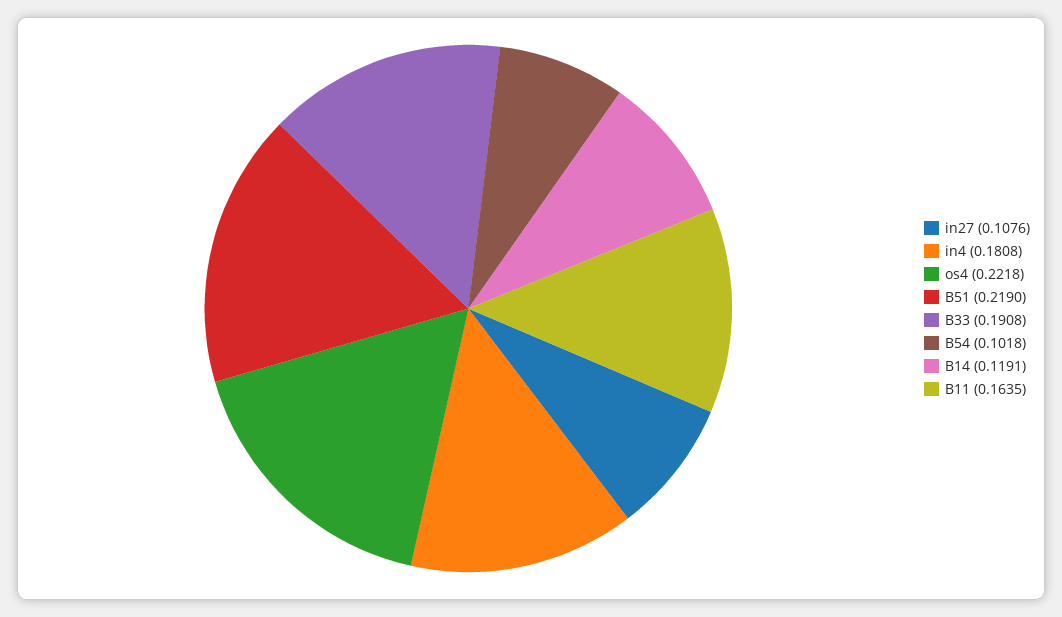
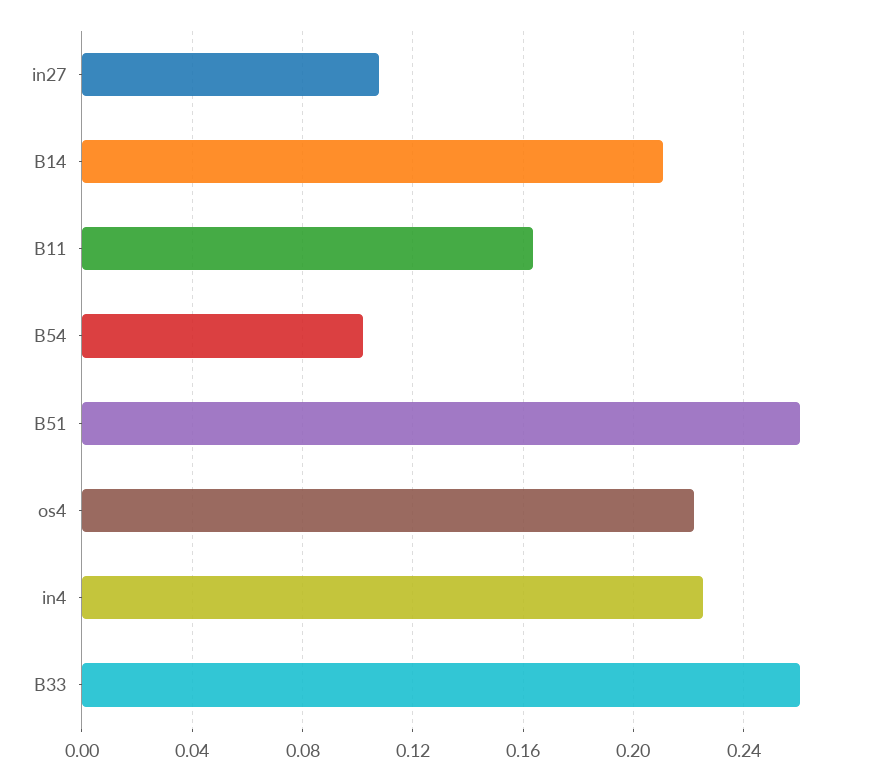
in4: 0.1808 -> 0.225
B51: 0.219 -> 0.26
B33: 0.1908 -> 0.26
B14: 0.1191 -> 0.21

